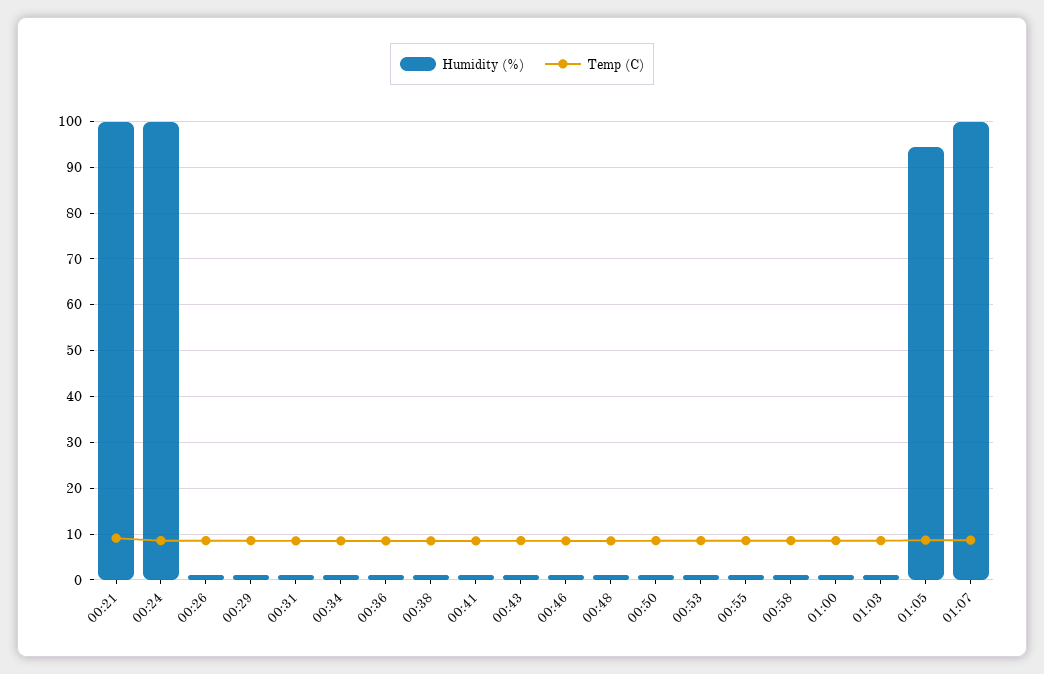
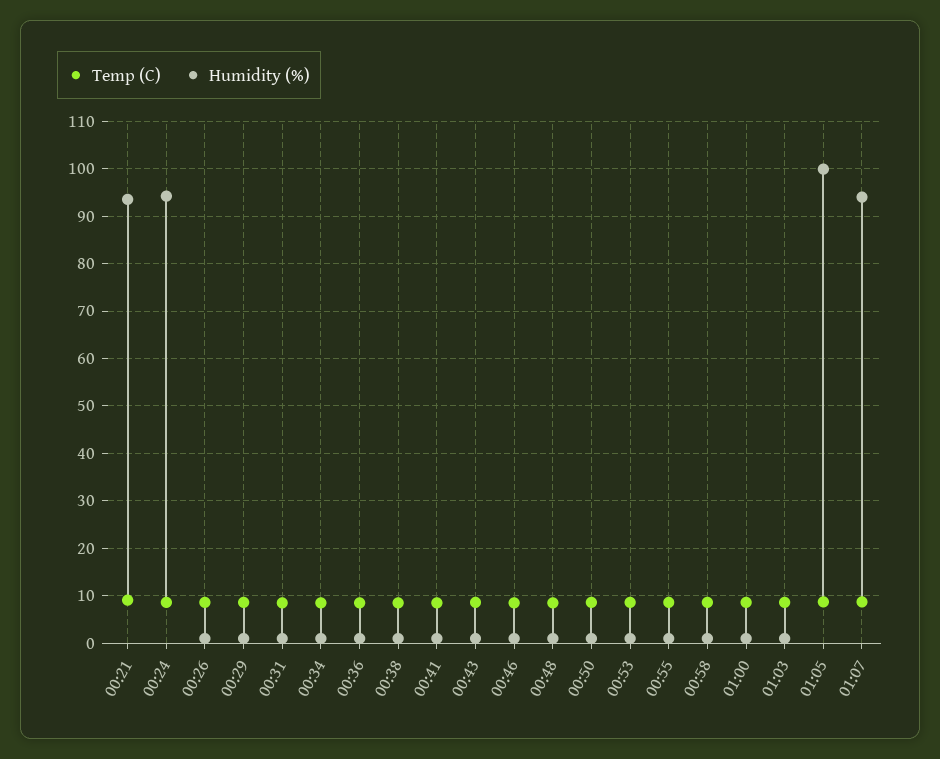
Humidity (%), 00:21: 100 -> 94
Humidity (%), 00:24: 100 -> 94
Humidity (%), 01:05: 94 -> 100
Humidity (%), 01:07: 100 -> 94

